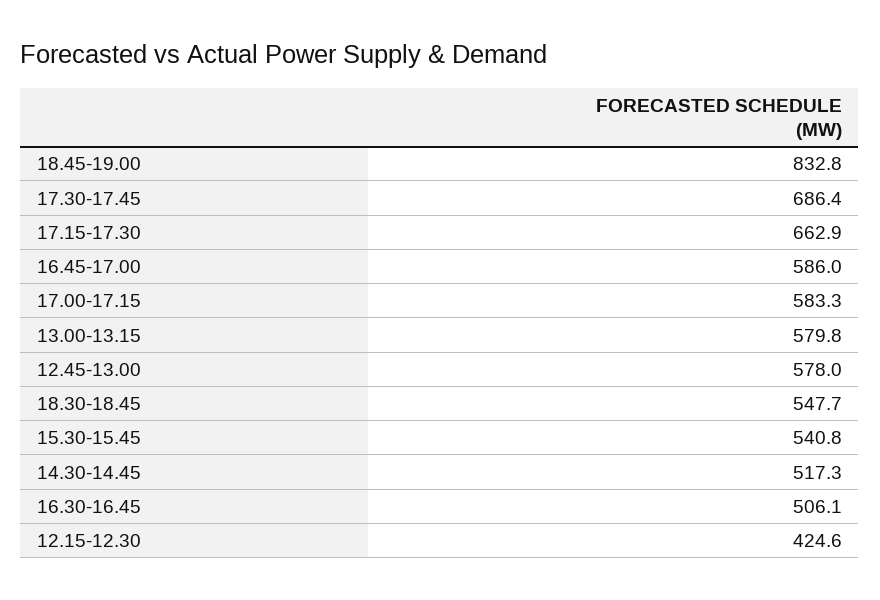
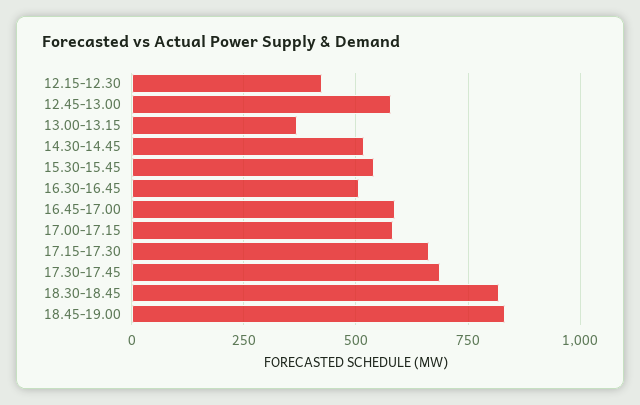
13.00-13.15: 579.8 -> 375
18.30-18.45: 547.7 -> 825

